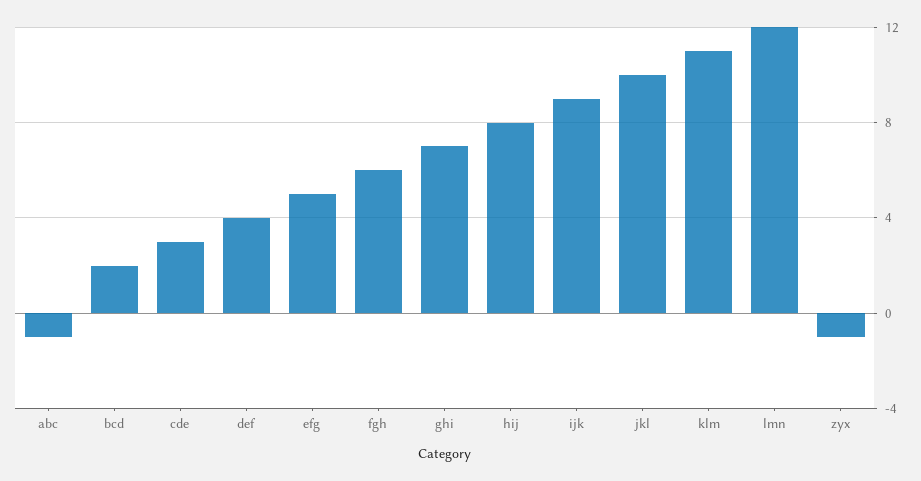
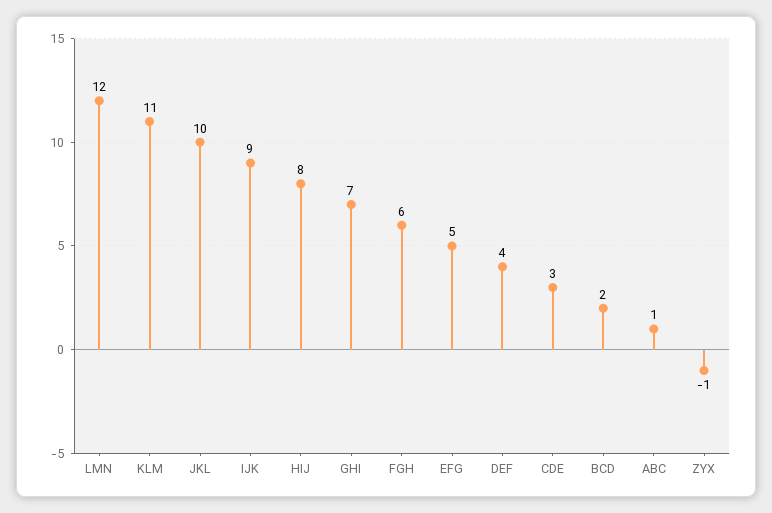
abc: -1 -> 1

